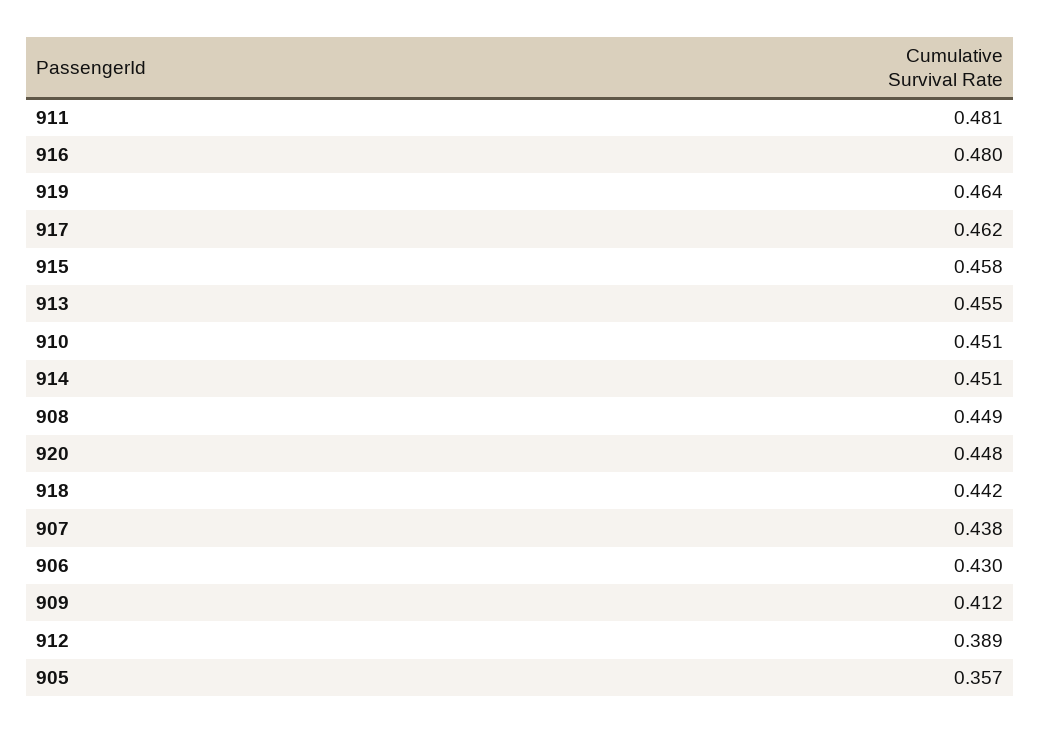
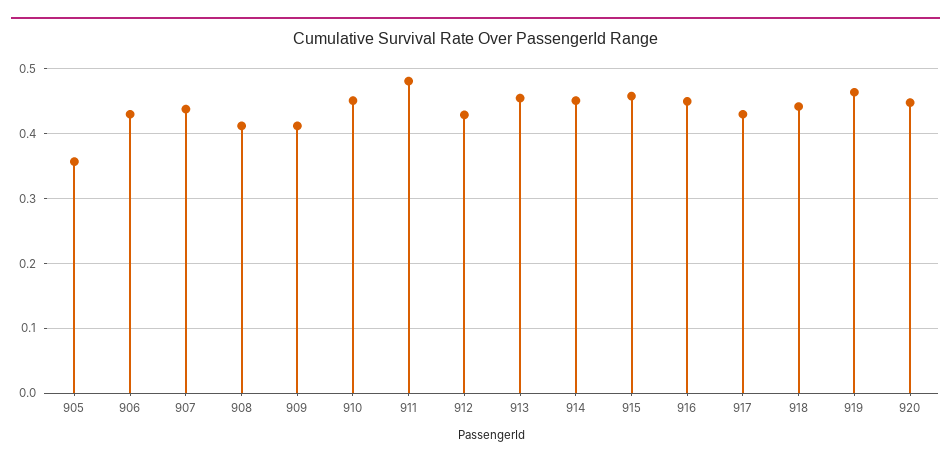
916: 0.48 -> 0.45
917: 0.462 -> 0.43
908: 0.449 -> 0.41
912: 0.389 -> 0.43

